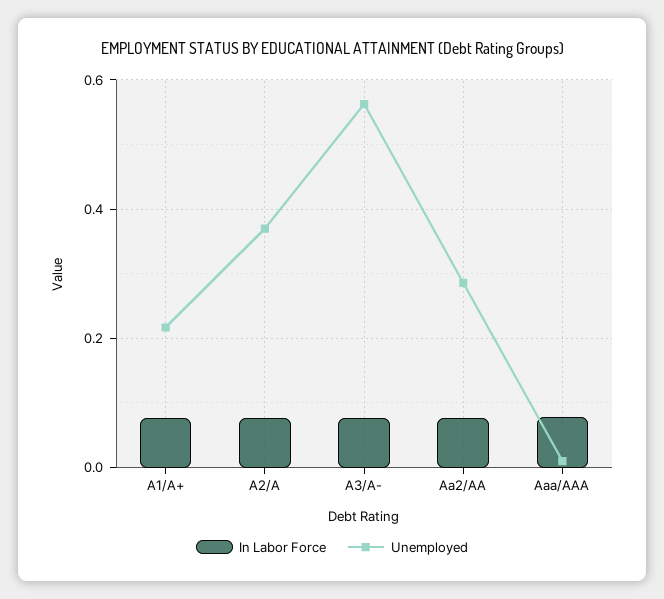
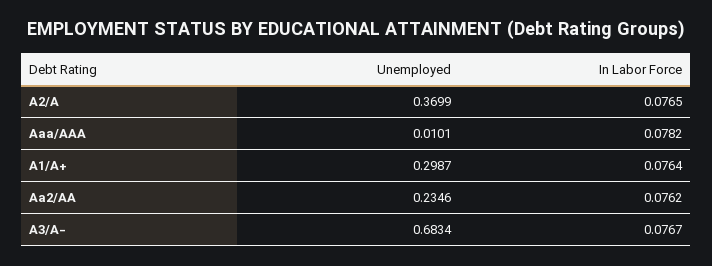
Unemployed, A1/A+: 0.22 -> 0.2987
Unemployed, A3/A-: 0.56 -> 0.6834
Unemployed, Aa2/AA: 0.28 -> 0.2346

